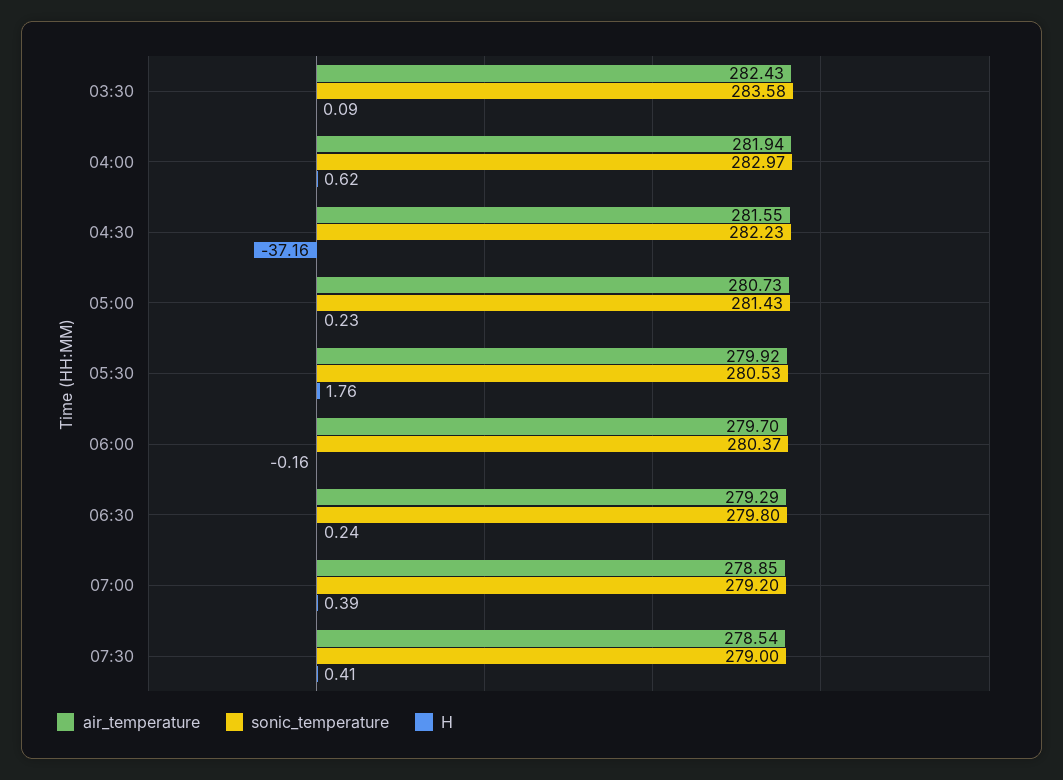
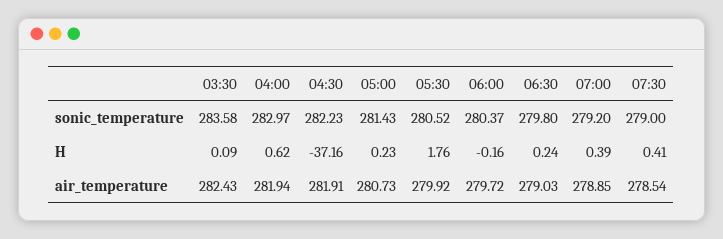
air_temperature, 04:30: 281.55 -> 281.91
sonic_temperature, 05:30: 280.53 -> 280.52
air_temperature, 06:00: 279.7 -> 279.72
air_temperature, 06:30: 279.29 -> 279.03

